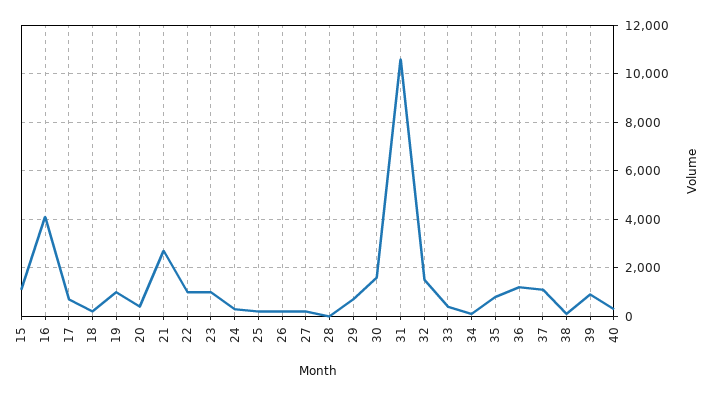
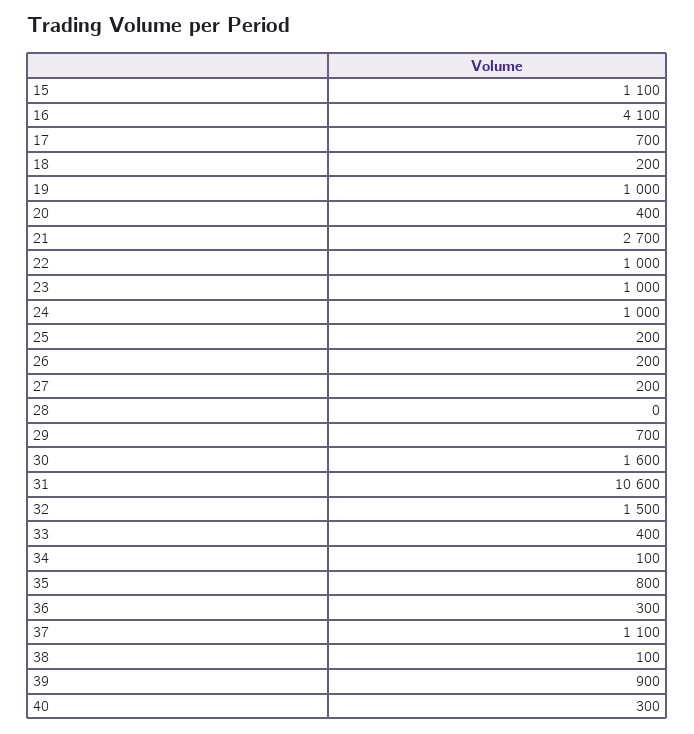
24: 250 -> 1000
36: 1250 -> 300

